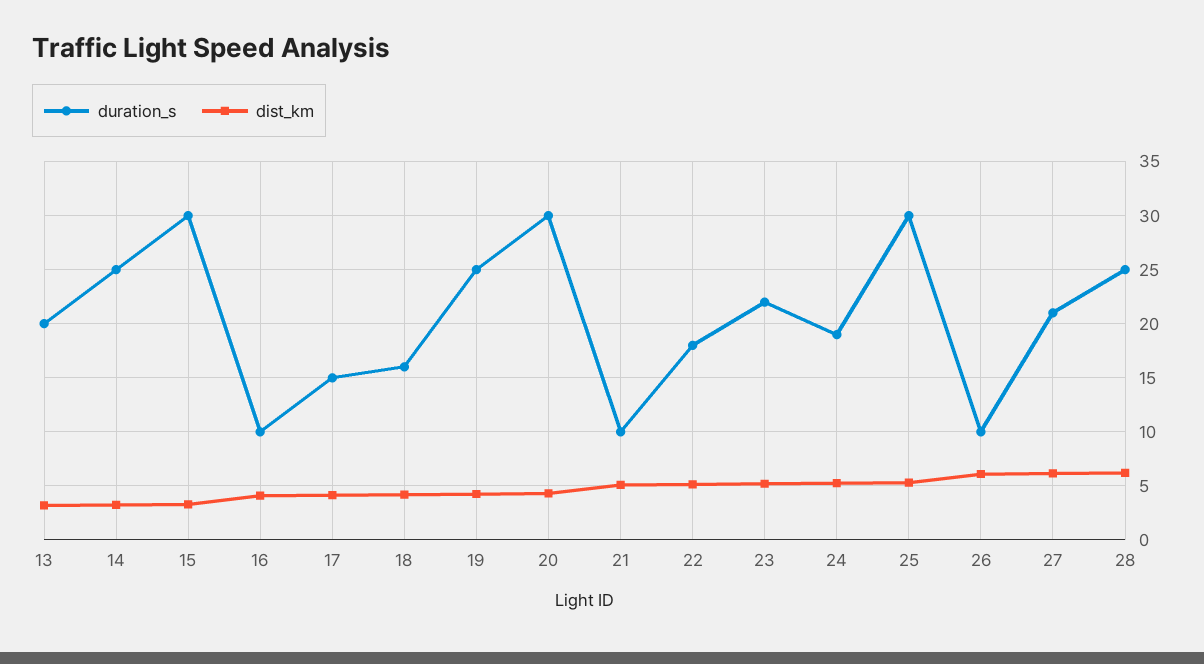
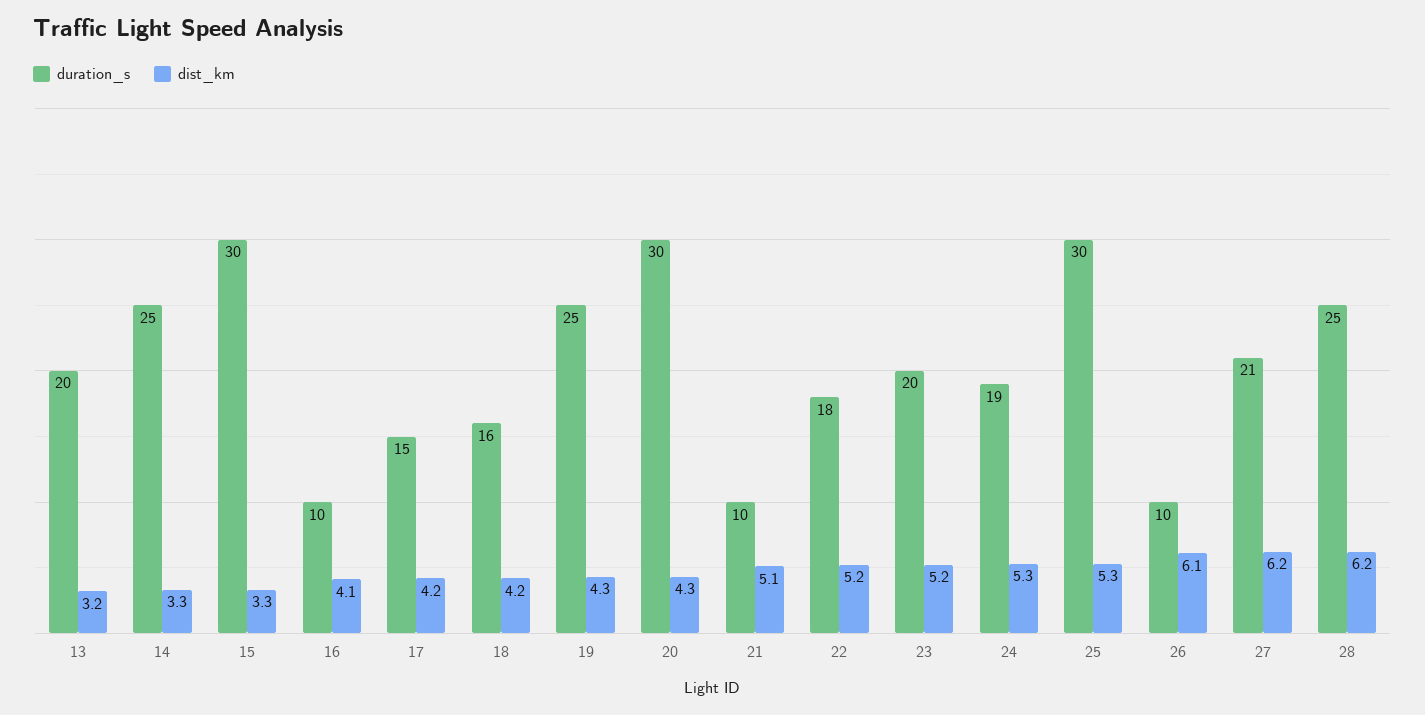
duration_s, 23: 22 -> 20

